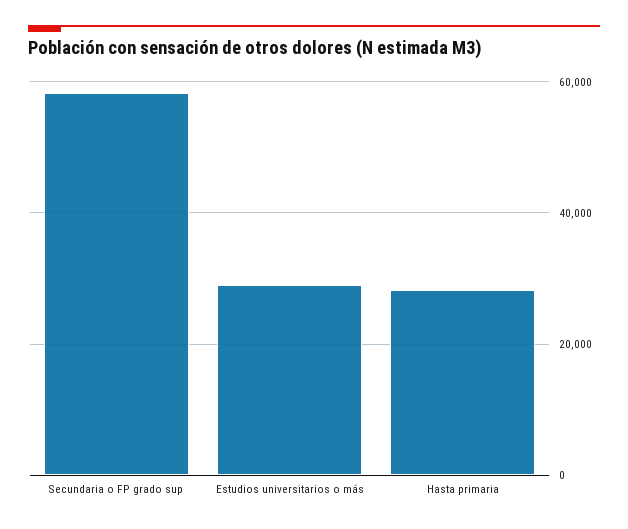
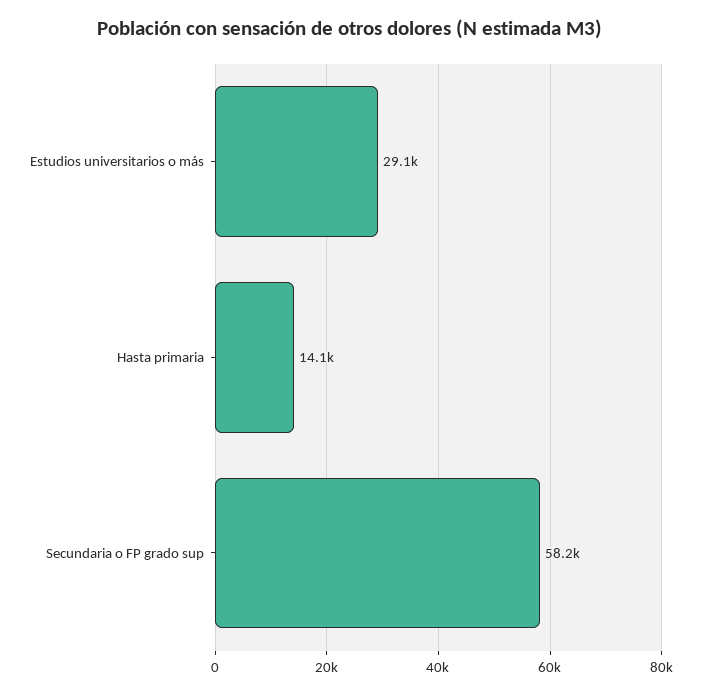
Hasta primaria: 28000 -> 14100

